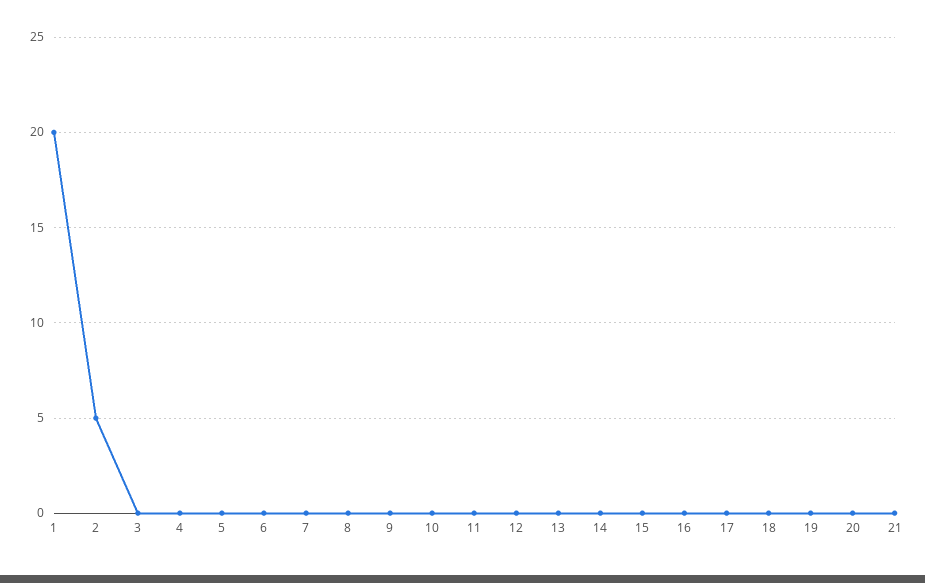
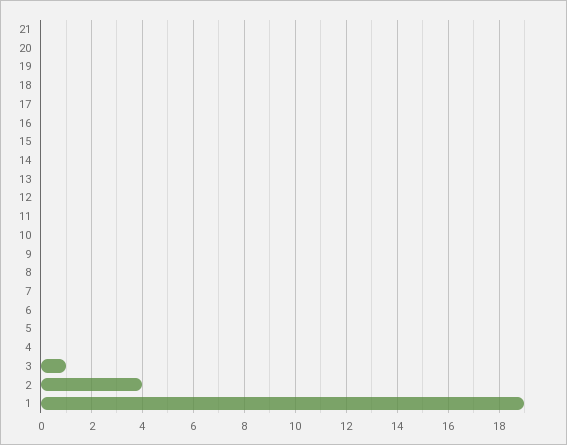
1: 20 -> 19
2: 5 -> 4
3: 0 -> 1

